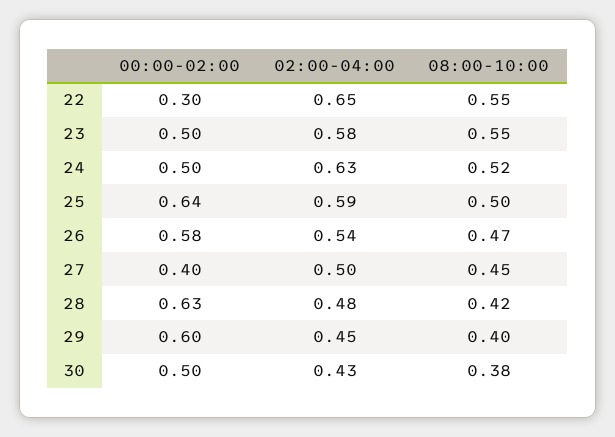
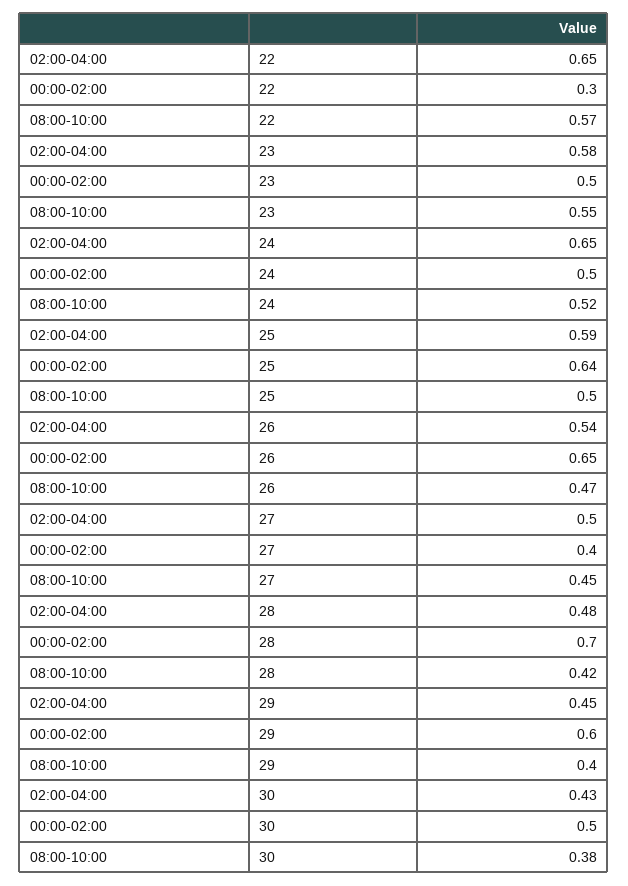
08:00-10:00, 22: 0.55 -> 0.57
02:00-04:00, 24: 0.63 -> 0.65
00:00-02:00, 26: 0.58 -> 0.65
00:00-02:00, 28: 0.63 -> 0.7

